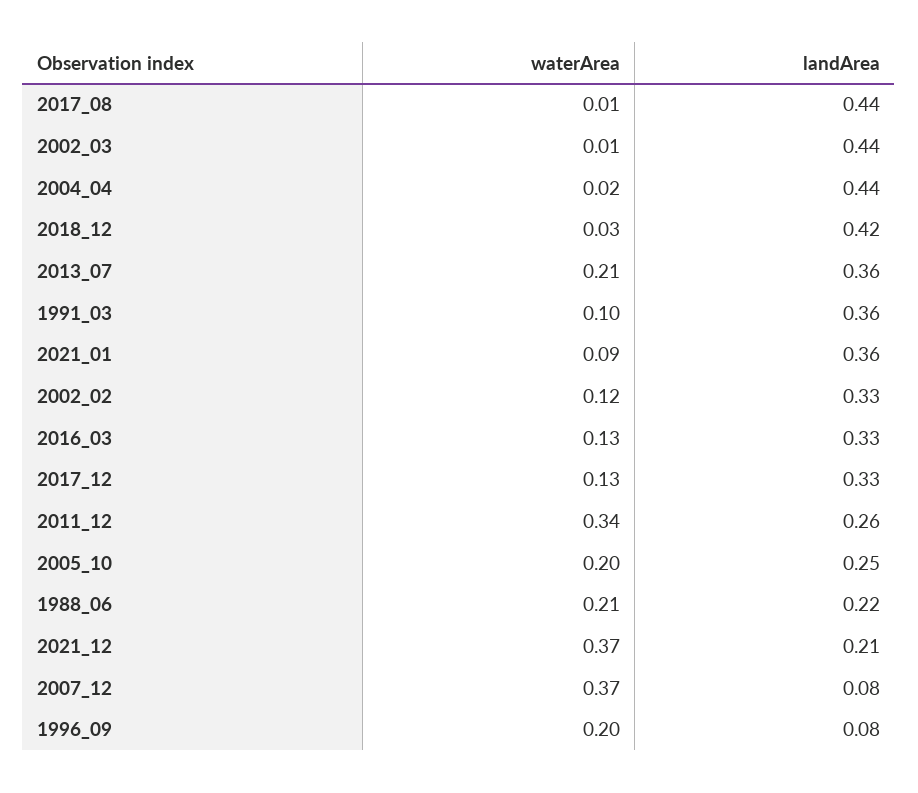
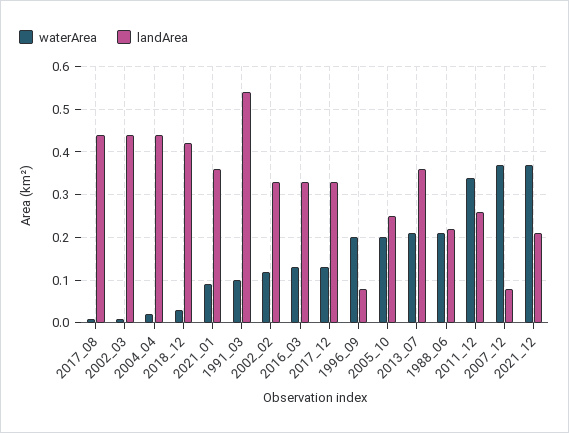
landArea, 1991_03: 0.36 -> 0.55

